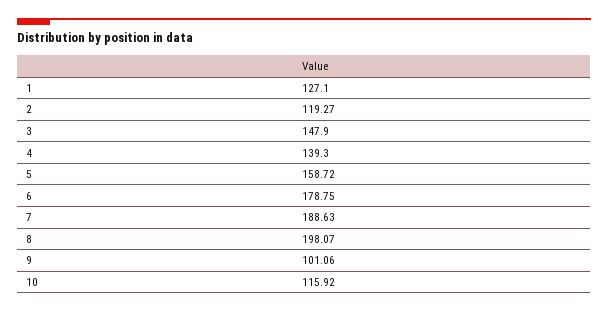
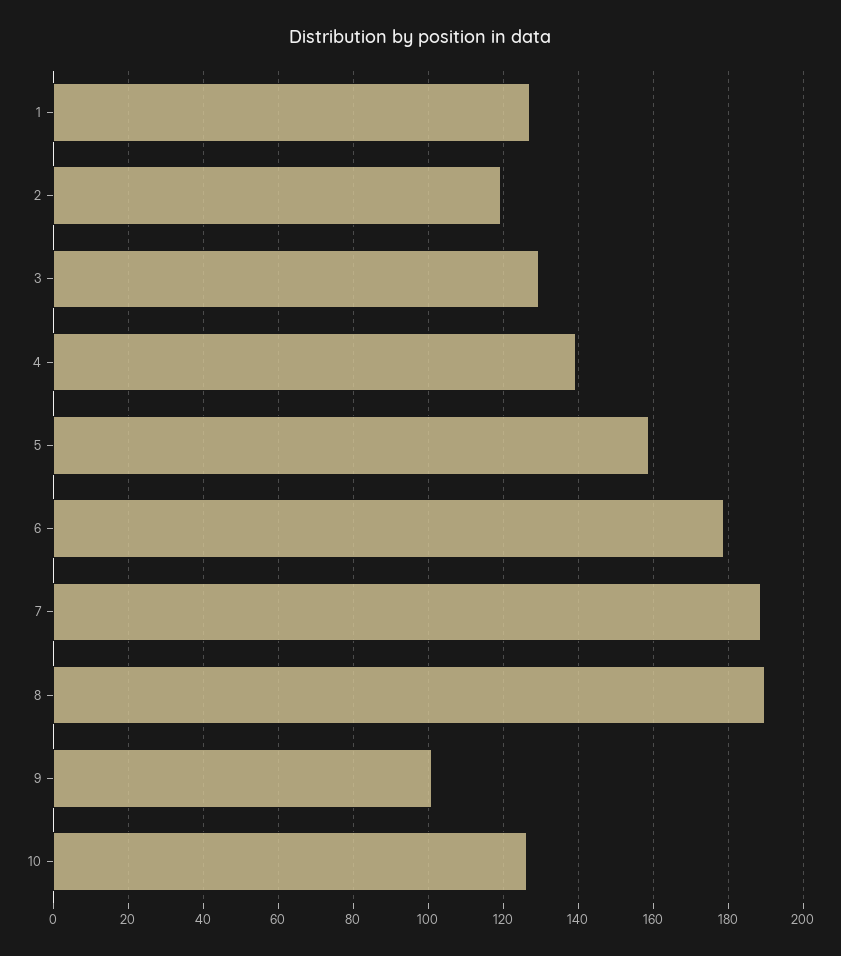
3: 147.9 -> 130
8: 198.07 -> 190
10: 115.92 -> 126

